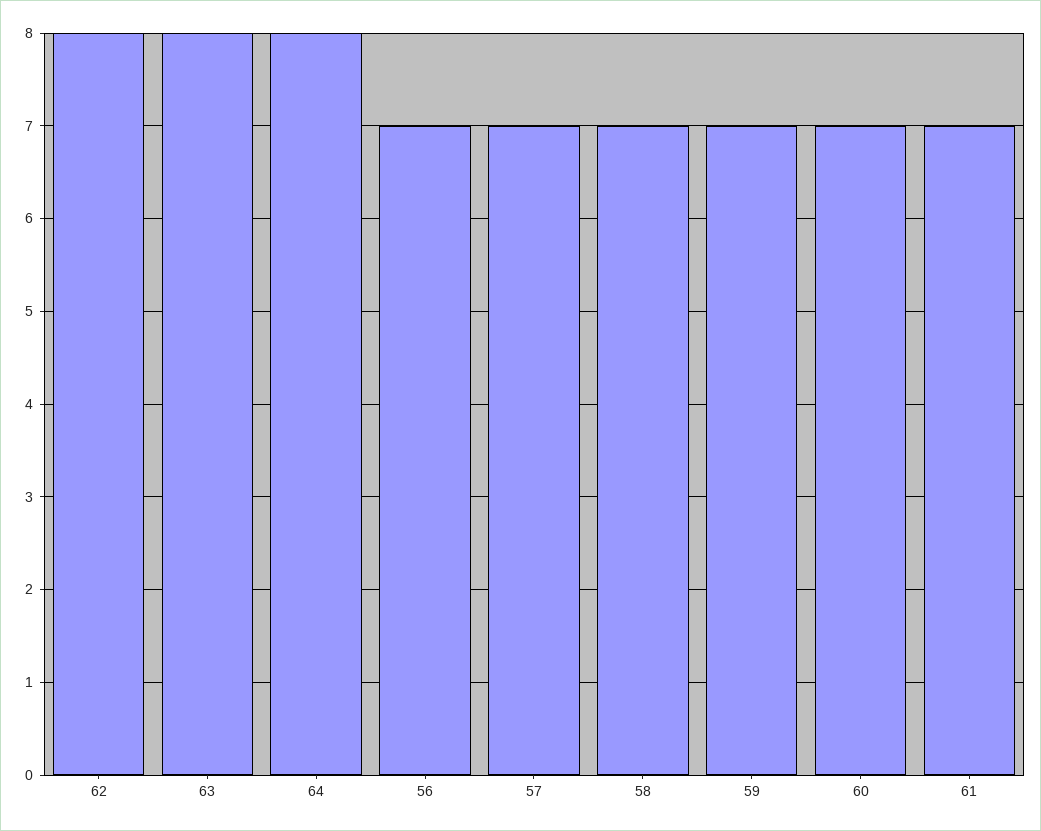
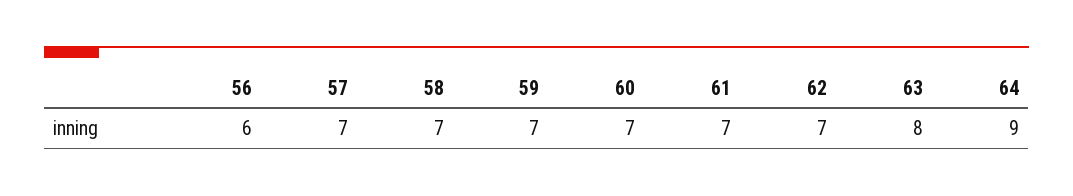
62: 8 -> 7
64: 8 -> 9
56: 7 -> 6

